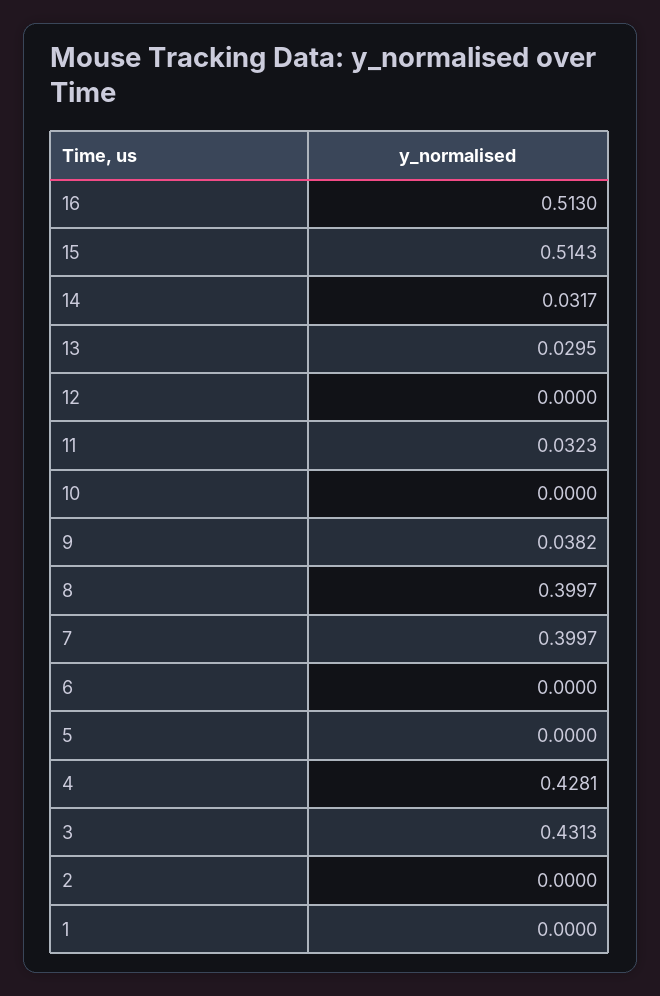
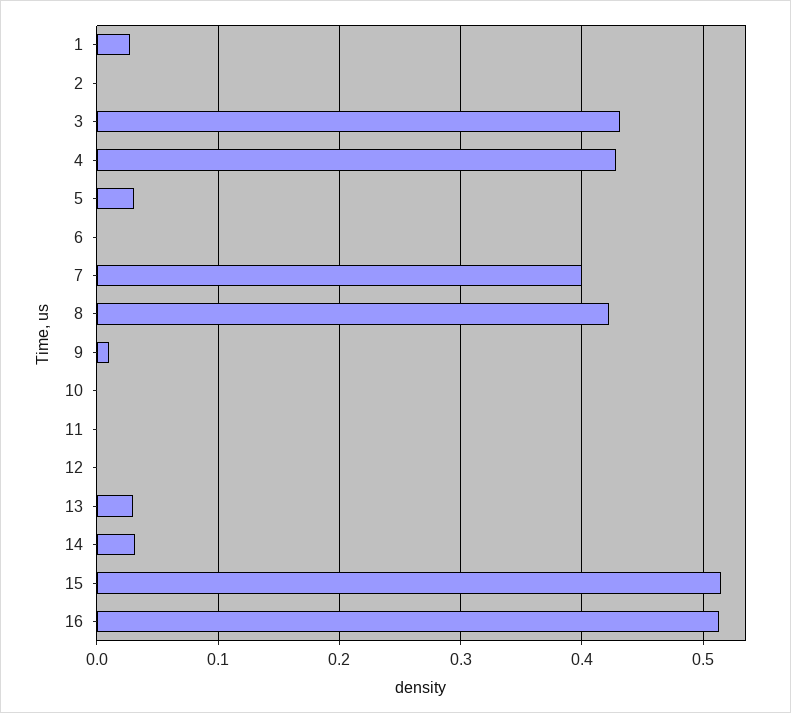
11: 0.0323 -> 0
9: 0.0382 -> 0.01
8: 0.3997 -> 0.42
5: 0 -> 0.03
1: 0 -> 0.03

